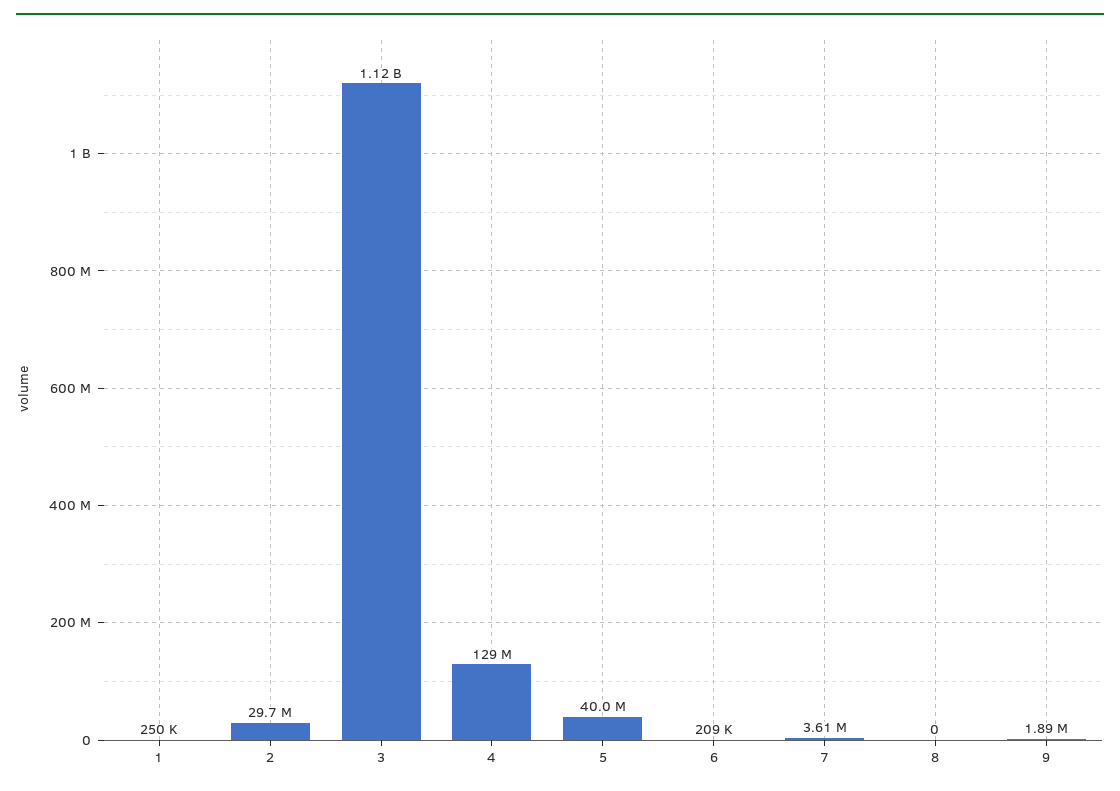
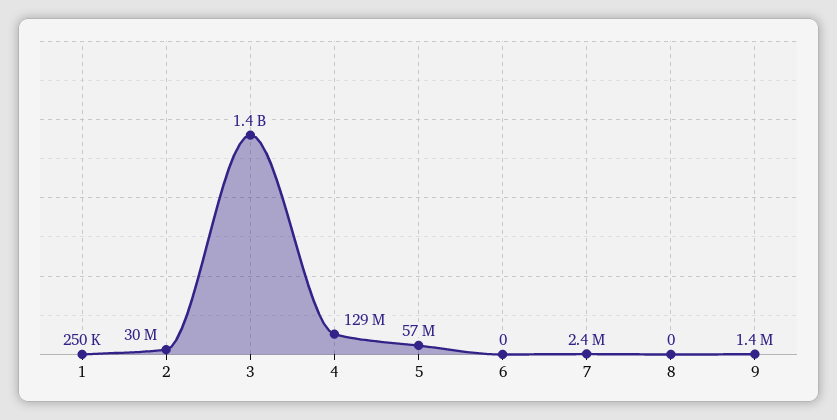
3: 1120000000 -> 1400000000
5: 40000000 -> 57000000
6: 209000 -> 0
7: 3610000 -> 2400000
9: 1890000 -> 1400000

